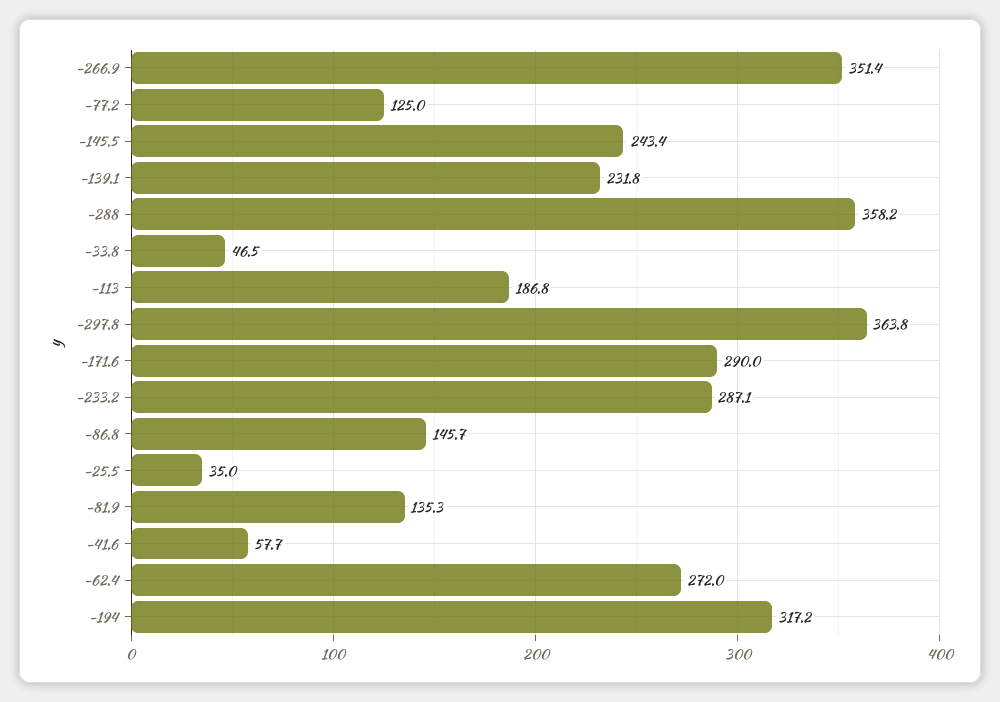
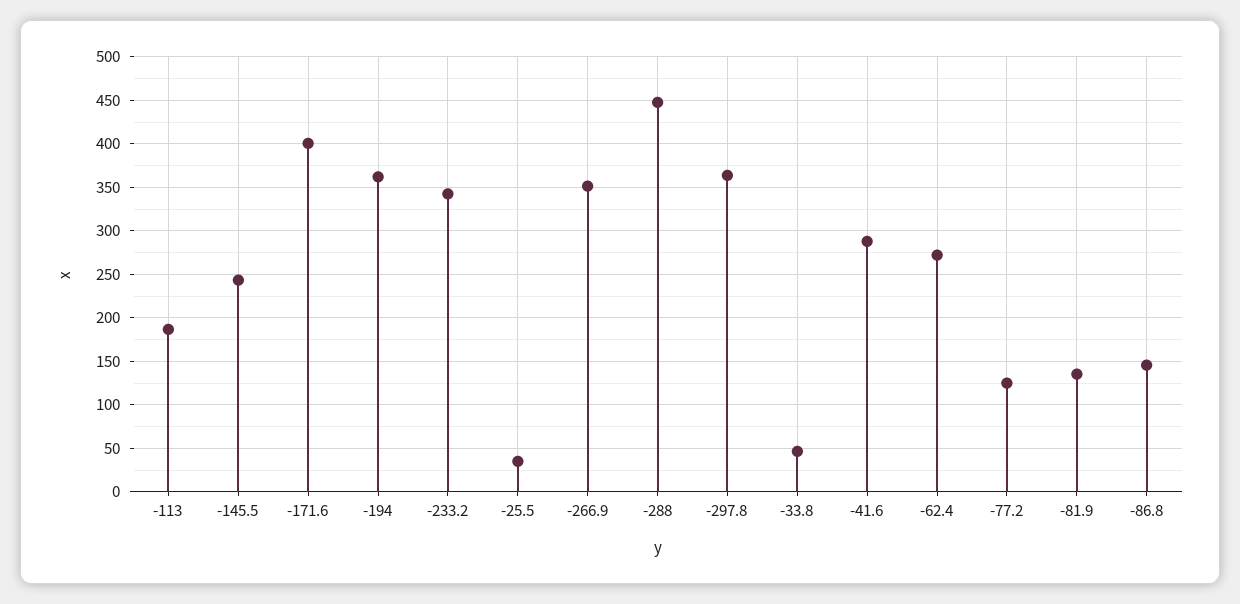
-139.1: 231.8 -> none
-288: 358.2 -> 450
-171.6: 290 -> 400
-233.2: 287.1 -> 340
-41.6: 57.7 -> 290
-194: 317.2 -> 360

